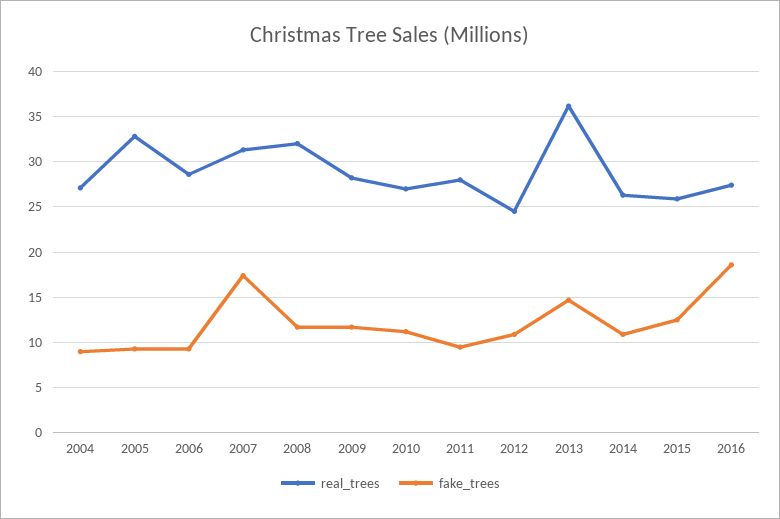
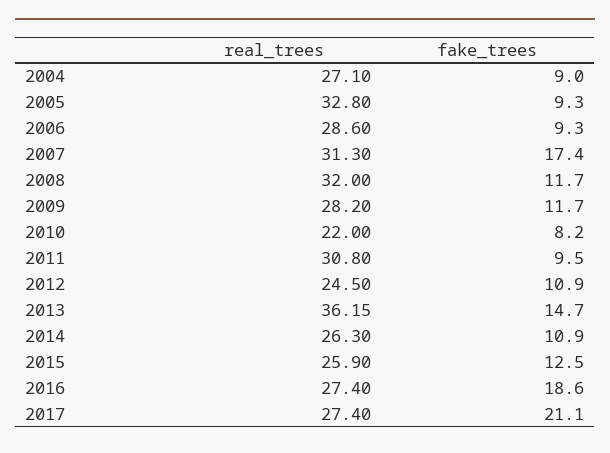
real_trees, 2010: 27 -> 22
fake_trees, 2010: 11 -> 8.2
real_trees, 2011: 28 -> 30.8
real_trees, 2017: none -> 27.4
fake_trees, 2017: none -> 21.1

